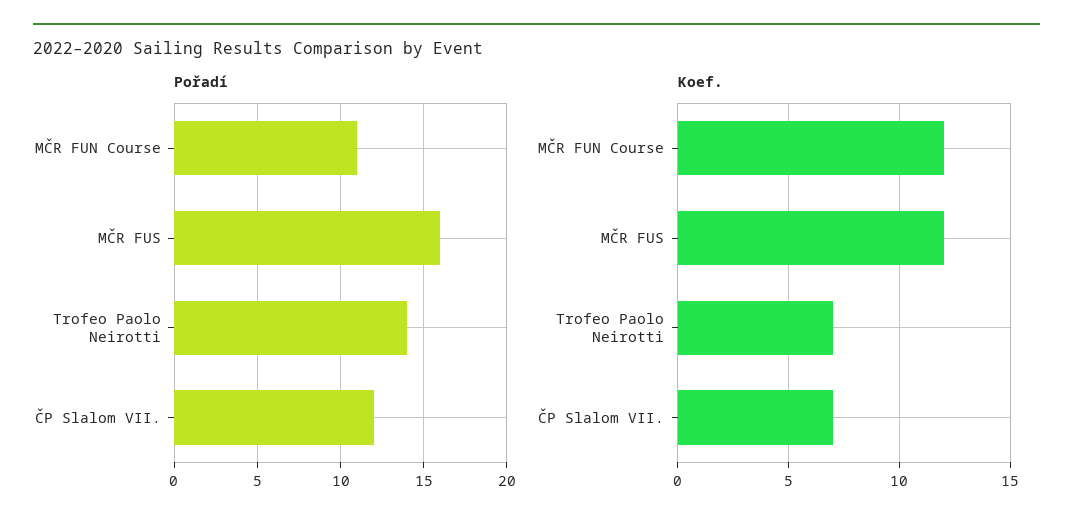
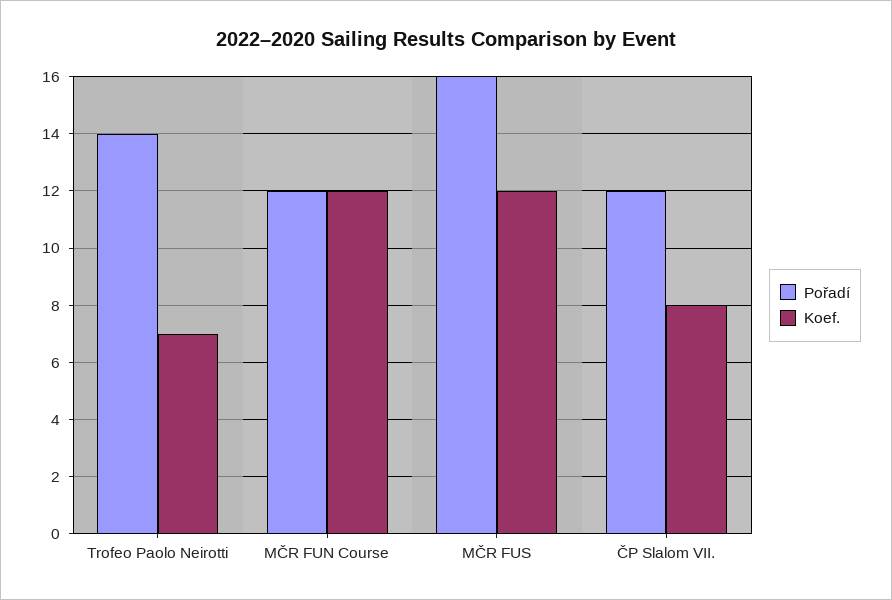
Pořadí, MČR FUN Course: 11 -> 12
Koef., ČP Slalom VII.: 7 -> 8

